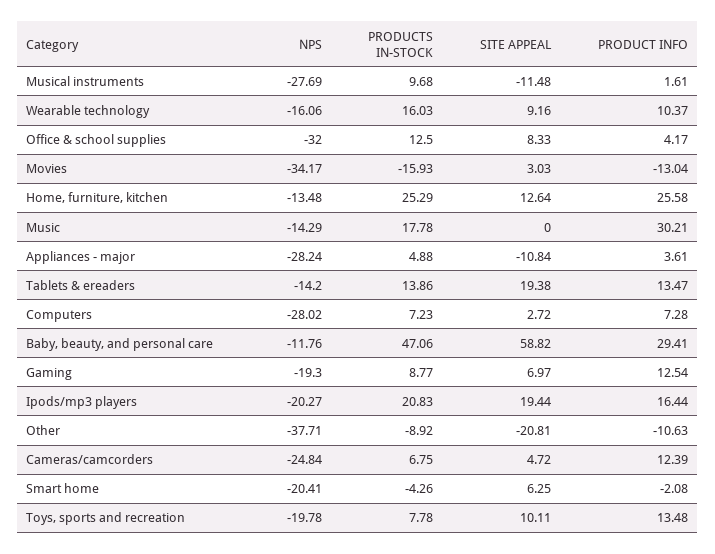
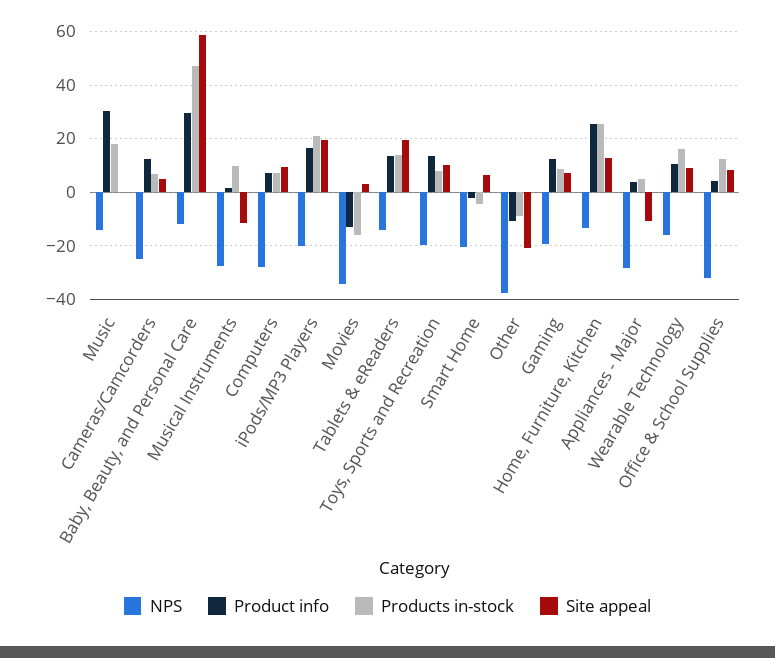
SITE APPEAL, Computers: 2.72 -> 10

